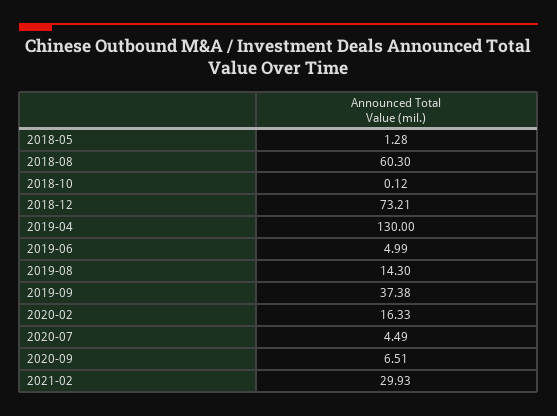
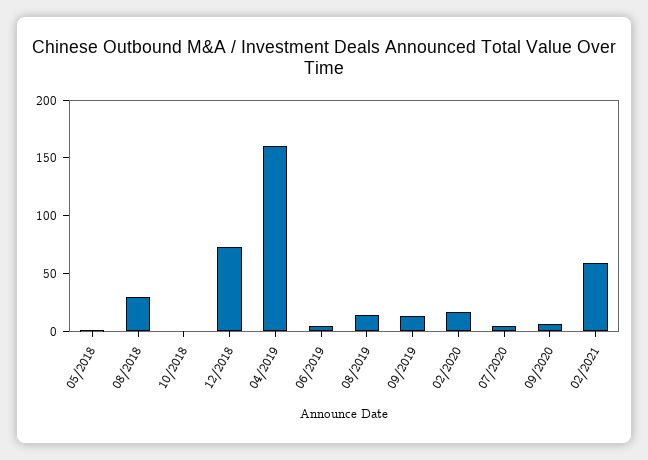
2018-08: 60.3 -> 30
2019-04: 130 -> 160
2019-09: 37.38 -> 10
2021-02: 29.93 -> 60

